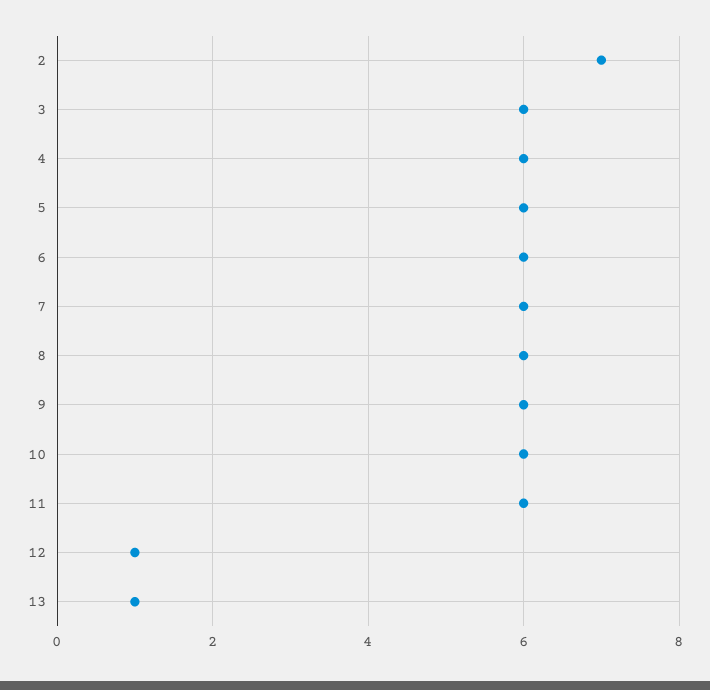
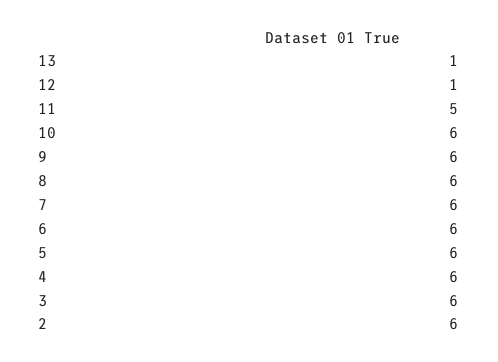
2: 7 -> 6
11: 6 -> 5

